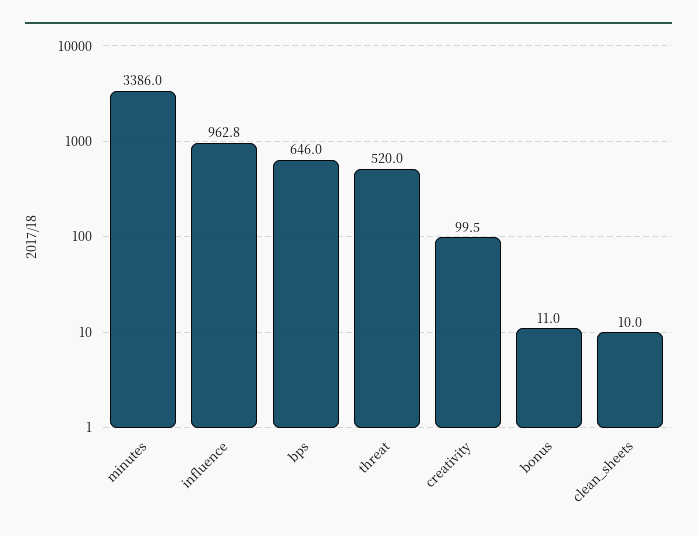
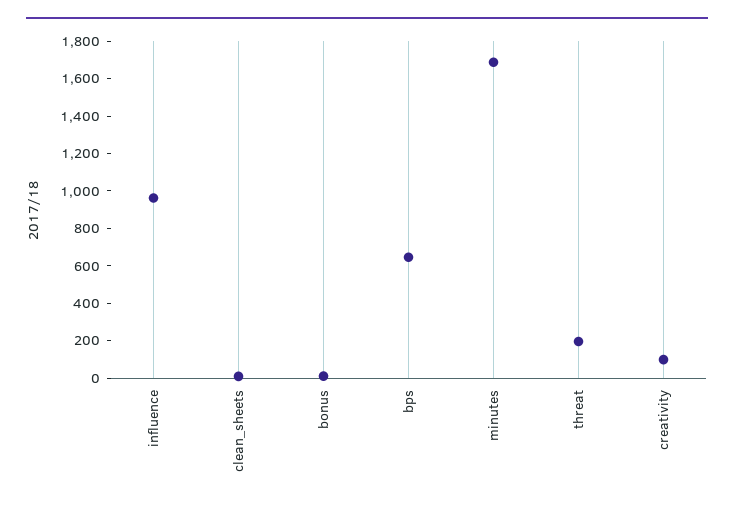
minutes: 3386 -> 1700
threat: 520 -> 200

